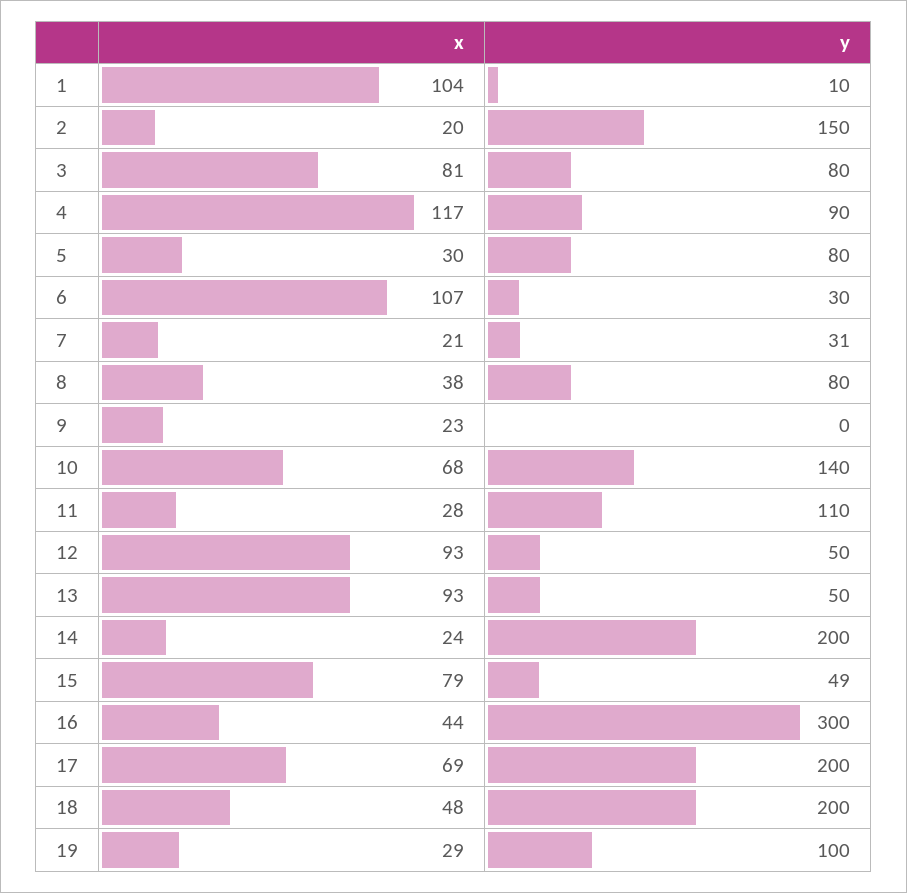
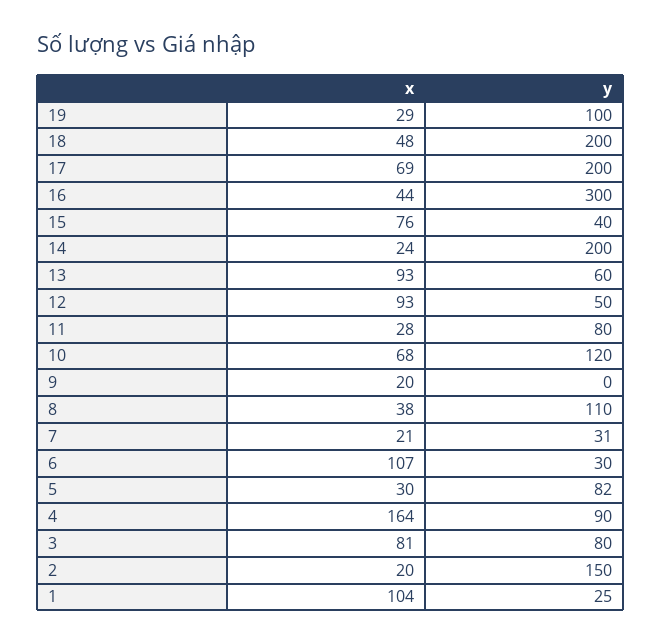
y, 1: 10 -> 25
x, 4: 117 -> 164
y, 5: 80 -> 82
y, 8: 80 -> 110
x, 9: 23 -> 20
y, 10: 140 -> 120
y, 11: 110 -> 80
y, 13: 50 -> 60
x, 15: 79 -> 76
y, 15: 49 -> 40

